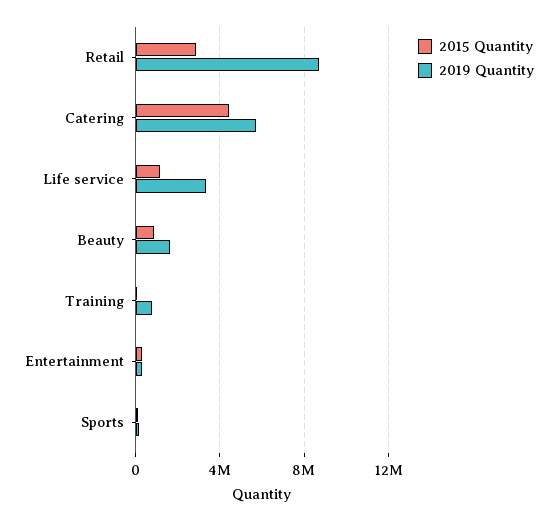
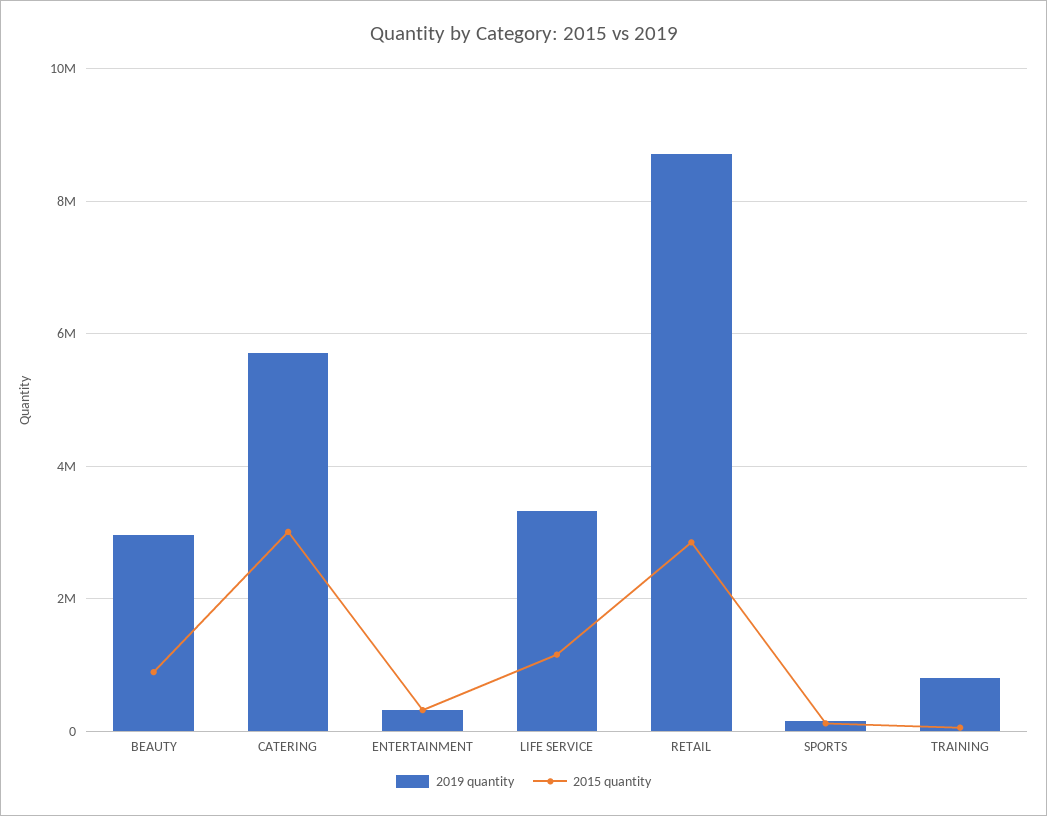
2015 Quantity, Catering: 4500000 -> 3000000
2019 Quantity, Beauty: 1500000 -> 3000000

